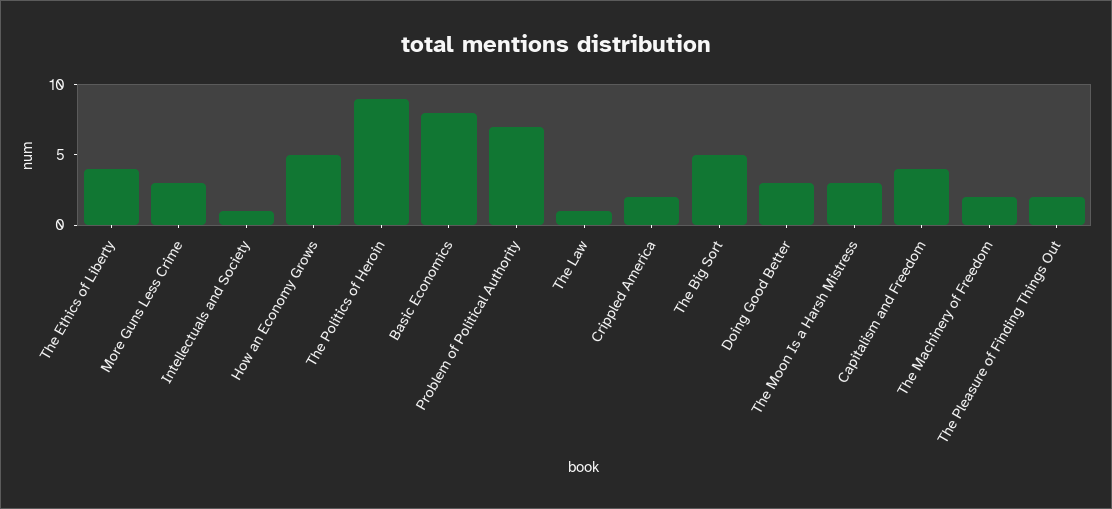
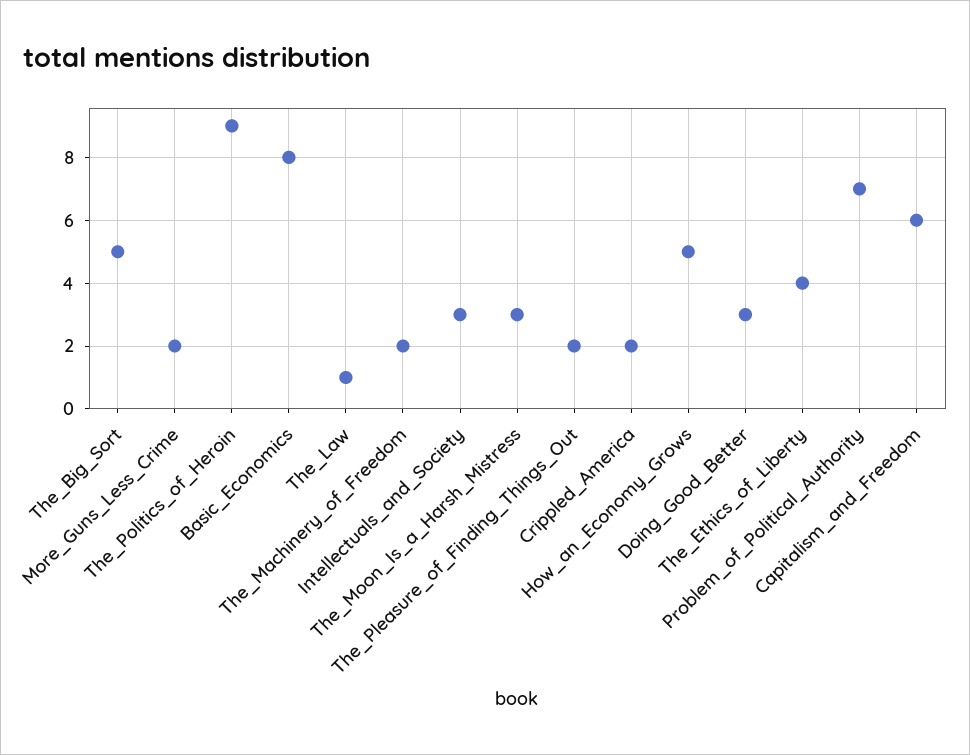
More Guns Less Crime: 3 -> 2
Intellectuals and Society: 1 -> 3
Capitalism and Freedom: 4 -> 6

